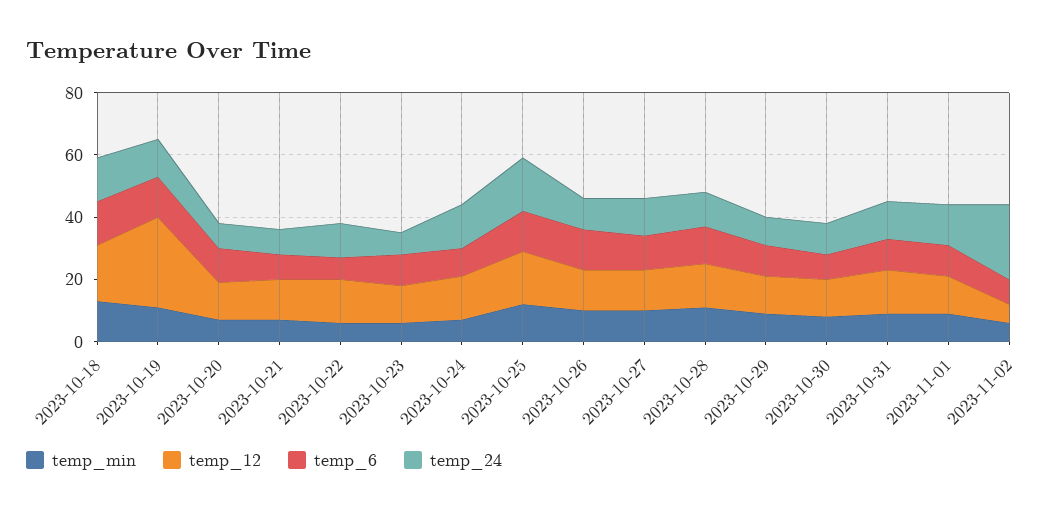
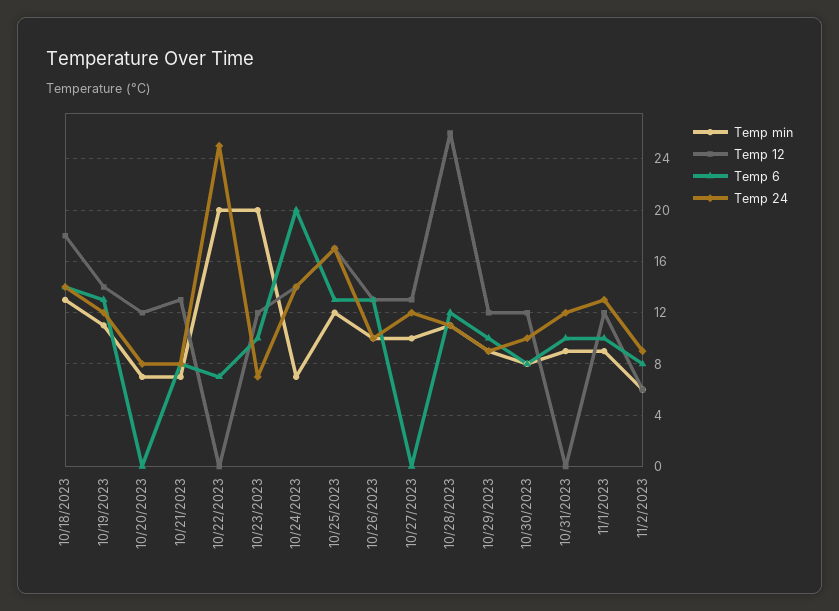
temp_12, 2023-10-19: 30 -> 14
temp_6, 2023-10-20: 10 -> 0
temp_min, 2023-10-22: 5 -> 20
temp_12, 2023-10-22: 15 -> 0
temp_24, 2023-10-22: 10 -> 25
temp_min, 2023-10-23: 5 -> 20
temp_6, 2023-10-24: 10 -> 20
temp_6, 2023-10-27: 10 -> 0
temp_12, 2023-10-28: 15 -> 26
temp_12, 2023-10-31: 15 -> 0
temp_24, 2023-11-02: 25 -> 9

